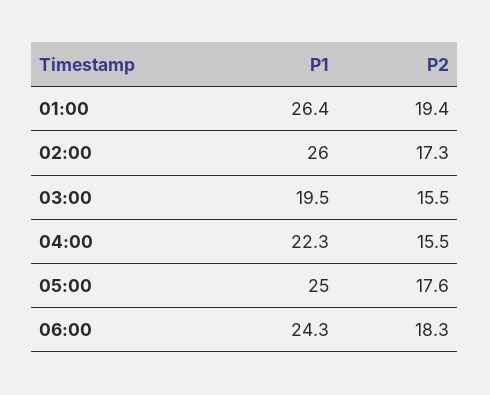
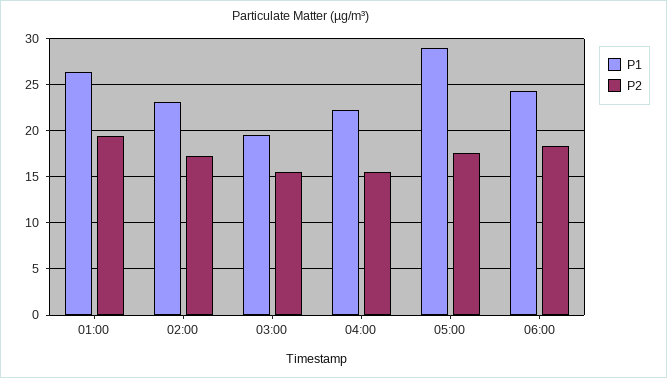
P1, 02:00: 26 -> 23
P1, 05:00: 25 -> 29

